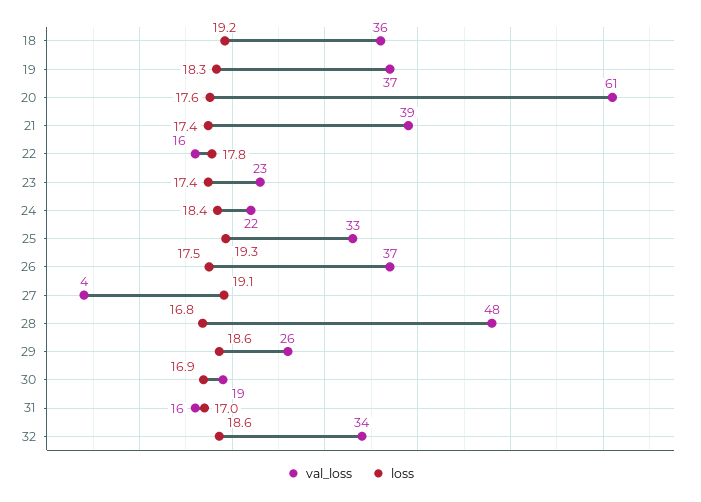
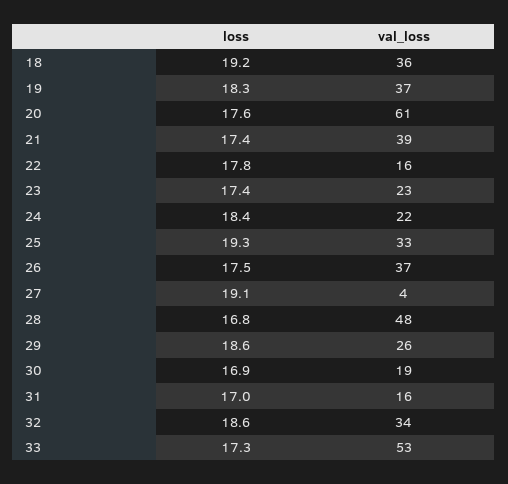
loss, 33: none -> 17.3
val_loss, 33: none -> 53

